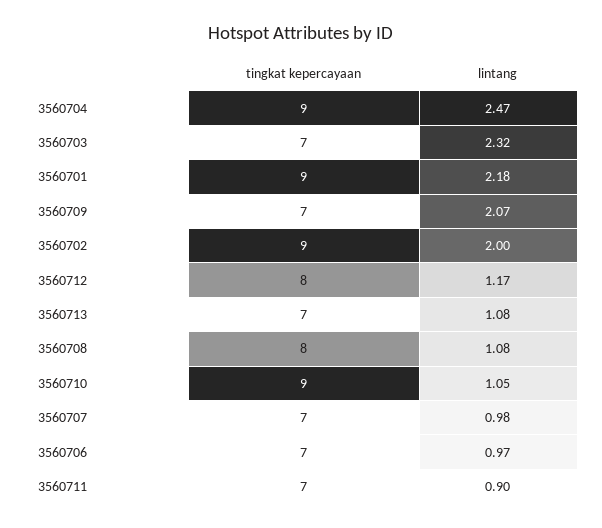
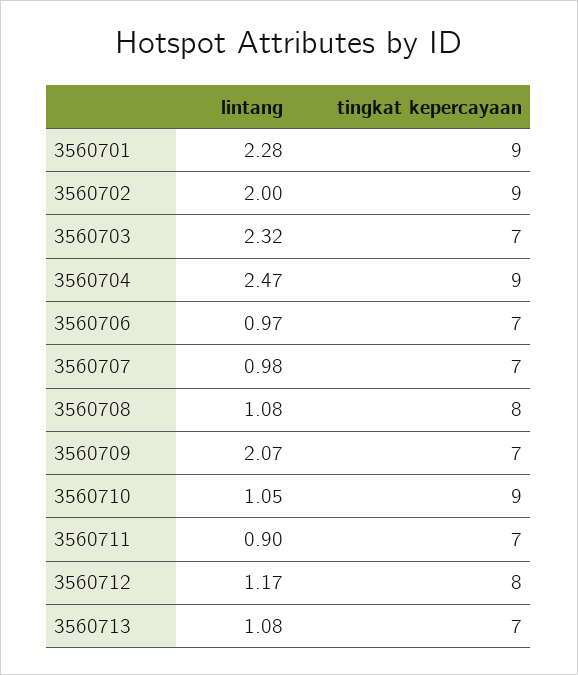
lintang, 3560701: 2.18 -> 2.28

